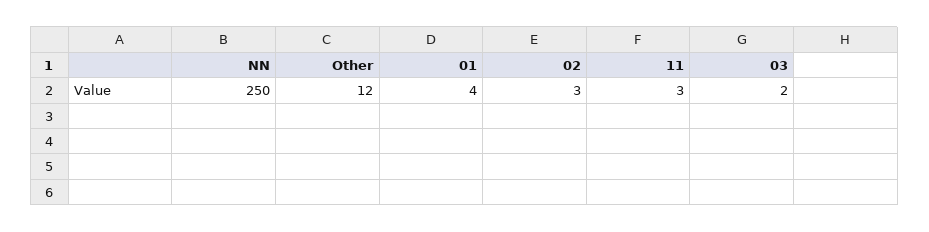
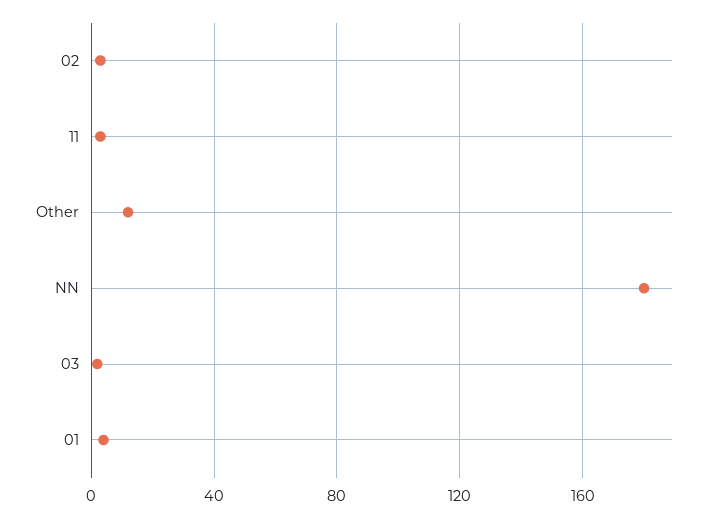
NN: 250 -> 180

